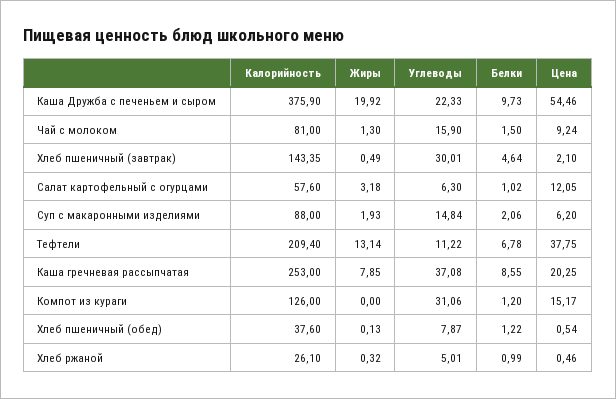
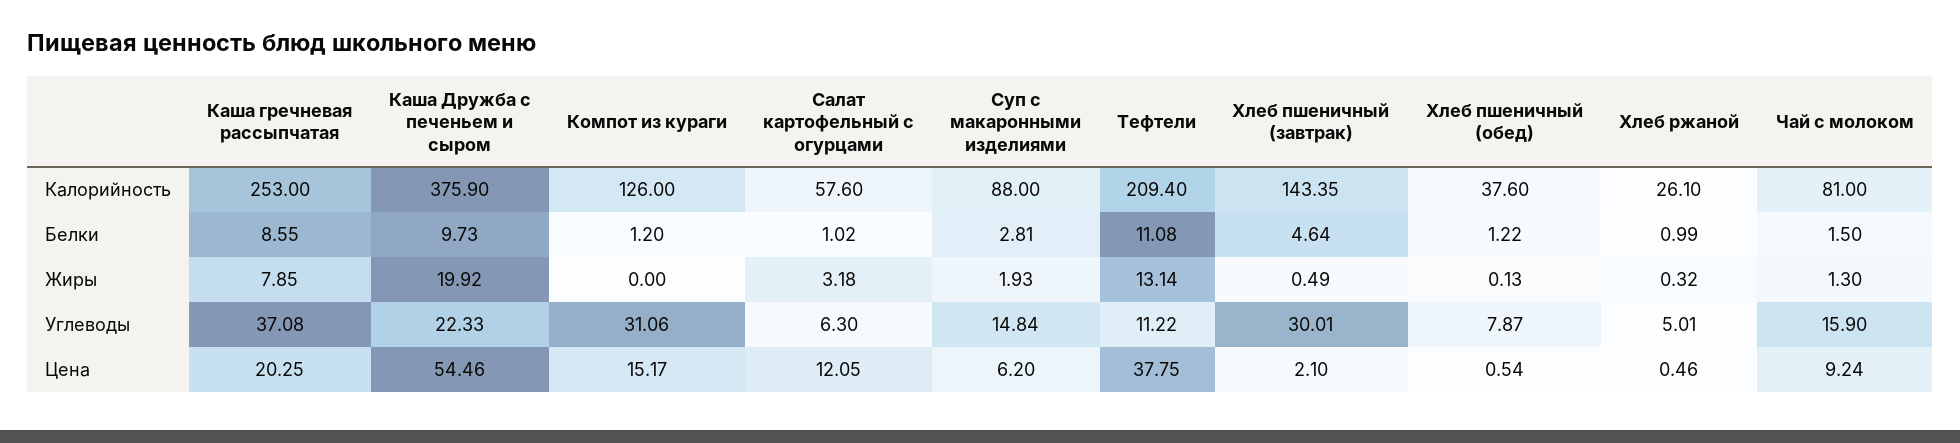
Белки, Суп с макаронными изделиями: 2.06 -> 2.81
Белки, Тефтели: 6.78 -> 11.08

